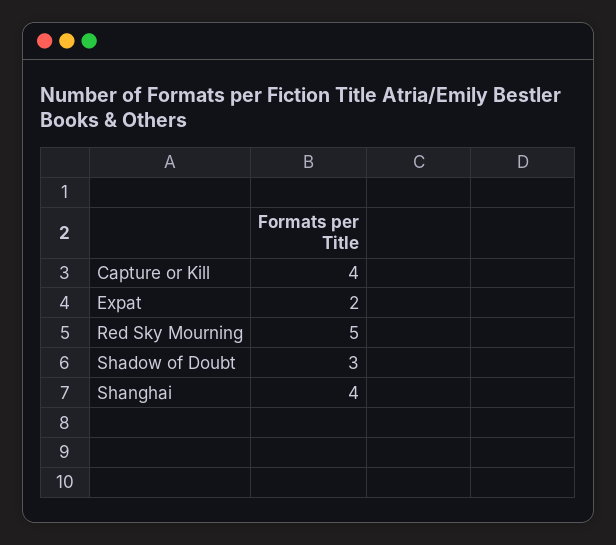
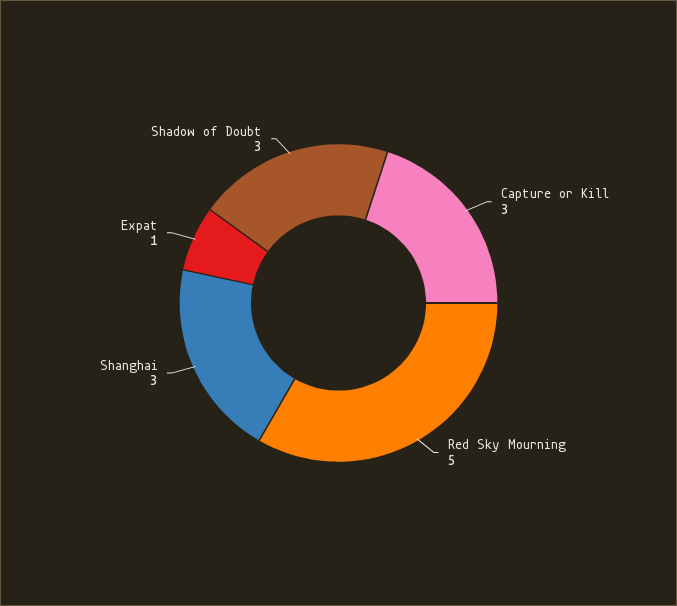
Capture or Kill: 4 -> 3
Expat: 2 -> 1
Shanghai: 4 -> 3

